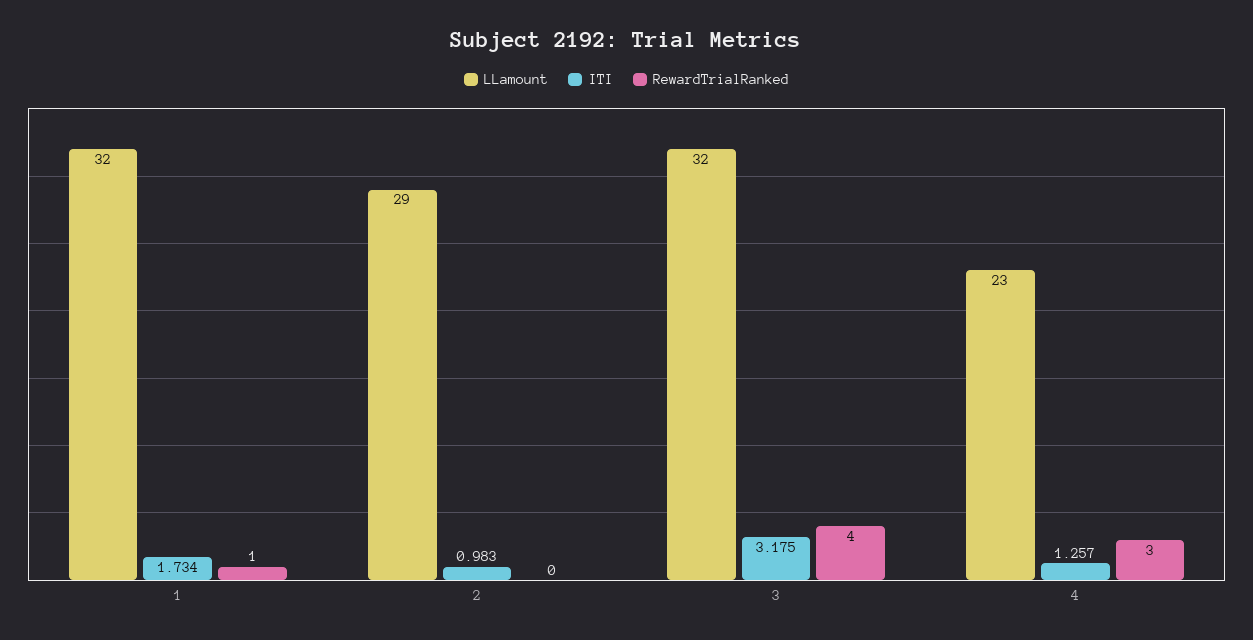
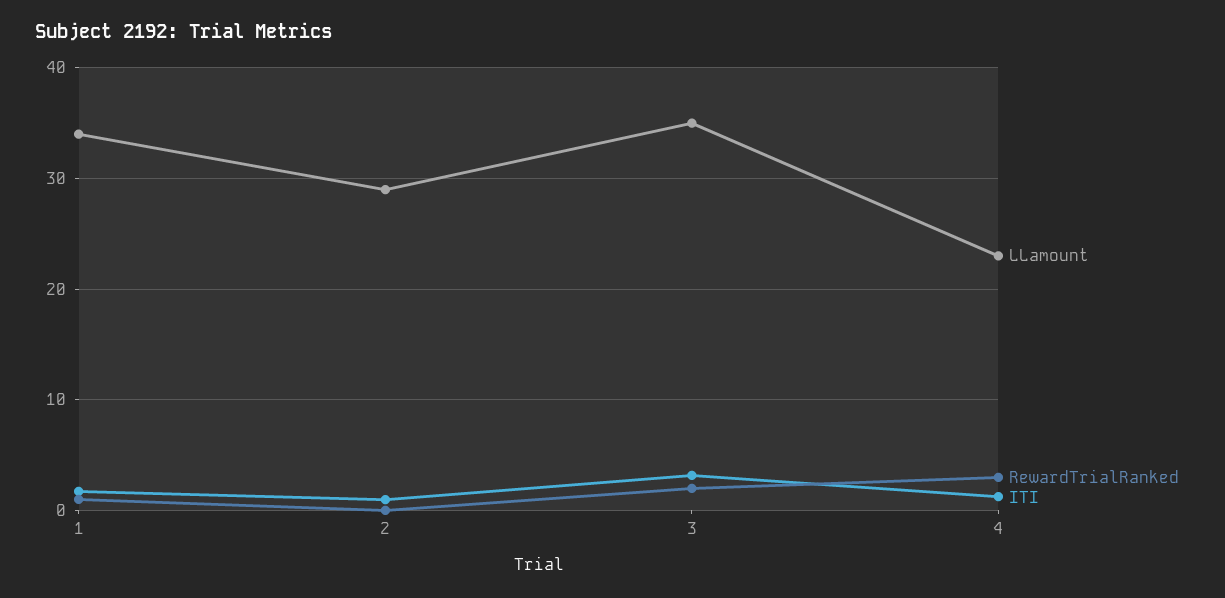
LLamount, 1: 32 -> 34
LLamount, 3: 32 -> 35
RewardTrialRanked, 3: 4 -> 2

